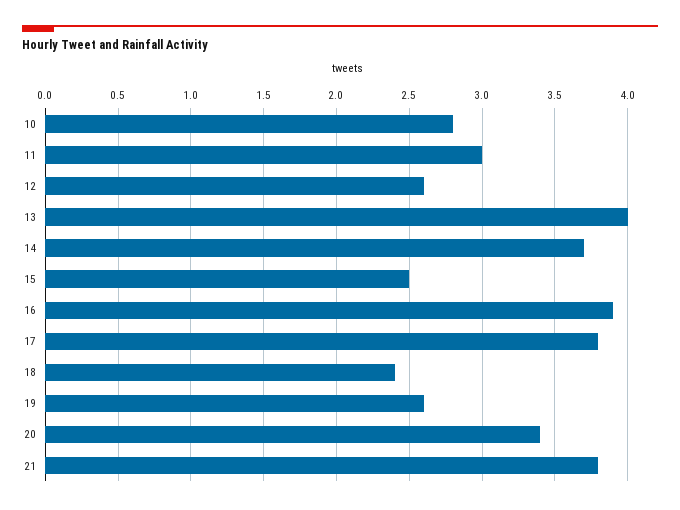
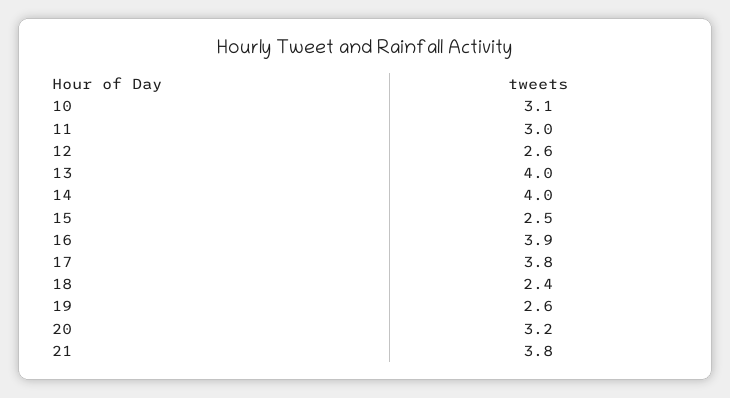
10: 2.8 -> 3.1
14: 3.7 -> 4
20: 3.4 -> 3.2

